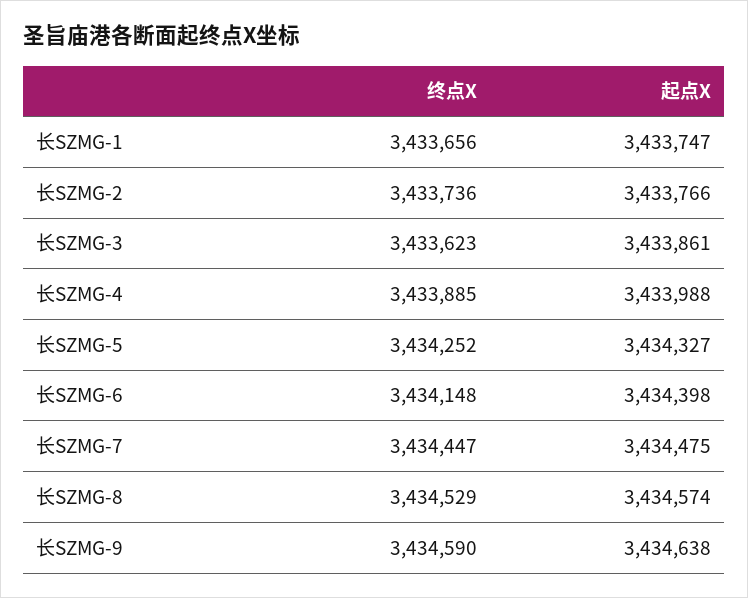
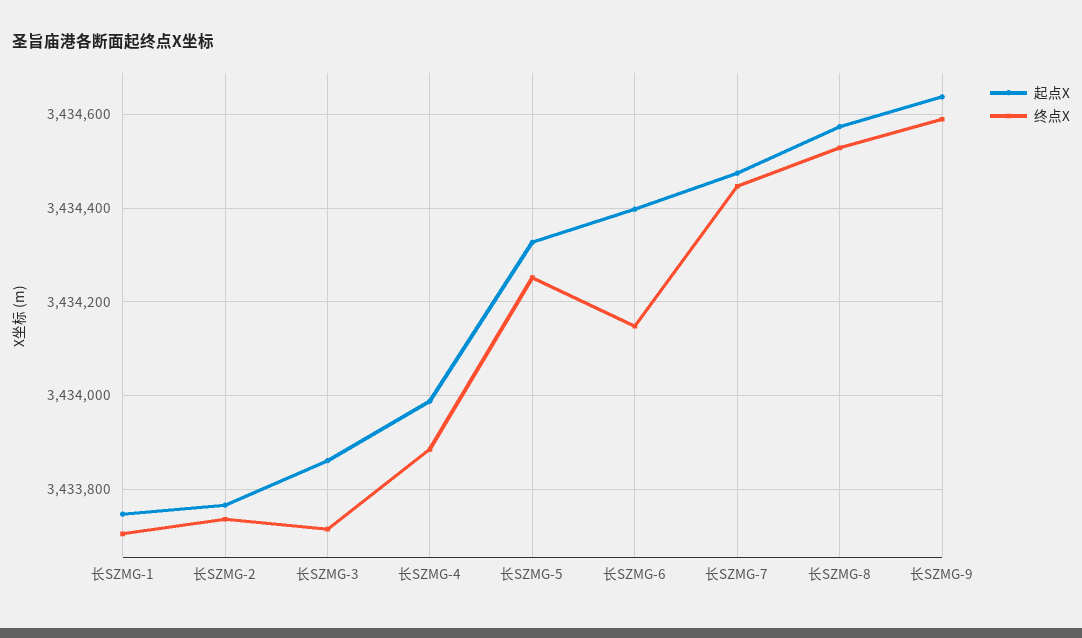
终点X, 长SZMG-1: 3433656 -> 3433700
终点X, 长SZMG-3: 3433623 -> 3433720

